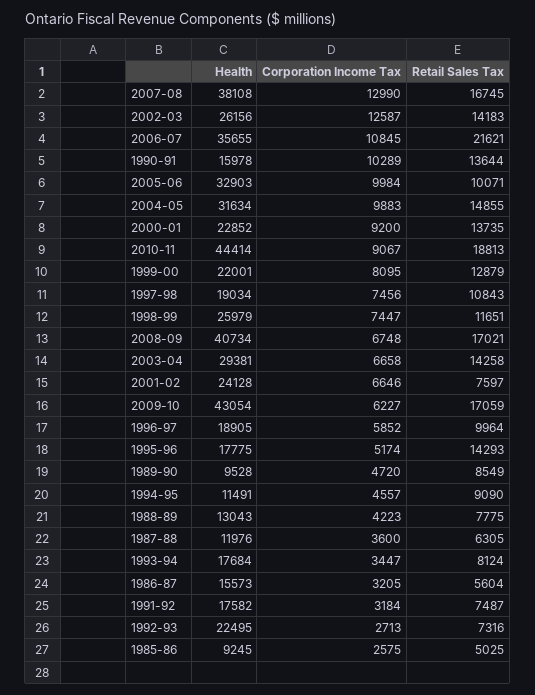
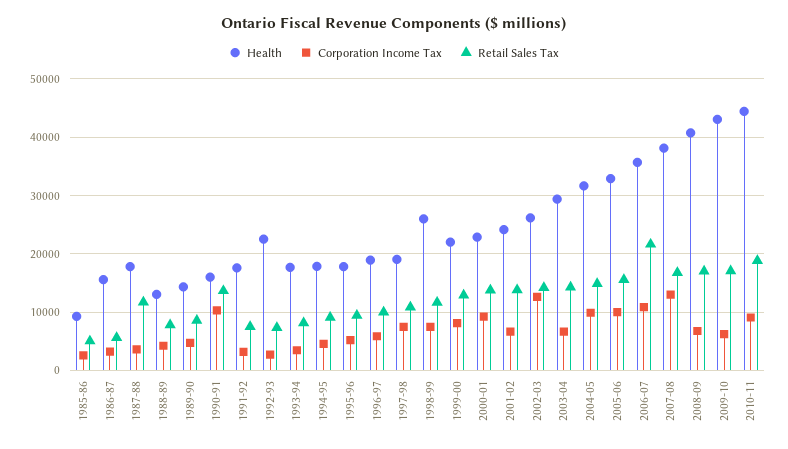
Retail Sales Tax, 2005-06: 10071 -> 16000
Retail Sales Tax, 2001-02: 7597 -> 14000
Retail Sales Tax, 1995-96: 14293 -> 10000
Health, 1989-90: 9528 -> 14000
Health, 1994-95: 11491 -> 18000
Health, 1987-88: 11976 -> 18000
Retail Sales Tax, 1987-88: 6305 -> 12000

